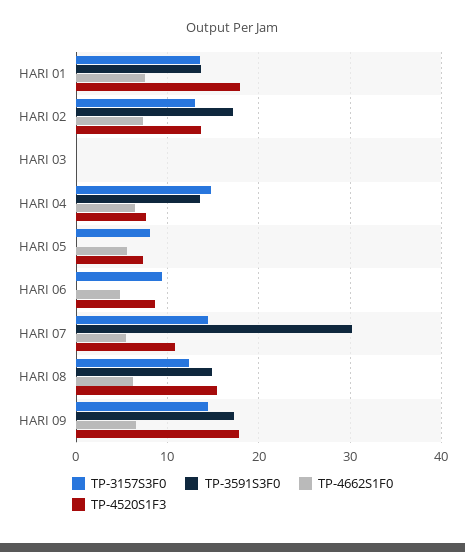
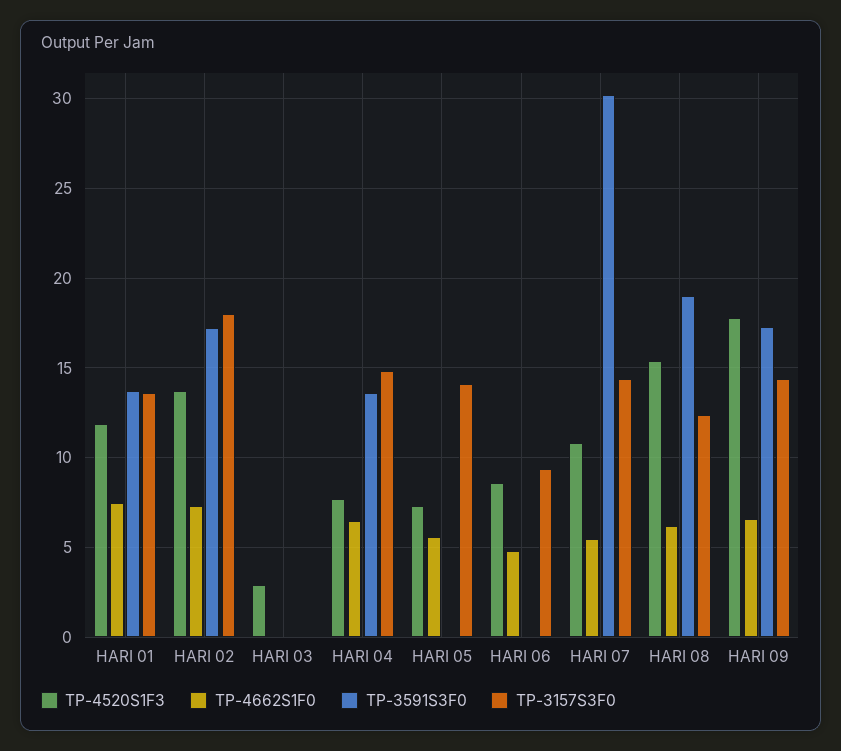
TP-4520S1F3, HARI 01: 18 -> 12
TP-3157S3F0, HARI 02: 13 -> 18
TP-4520S1F3, HARI 03: 0 -> 3
TP-3157S3F0, HARI 05: 8 -> 14
TP-3591S3F0, HARI 08: 15 -> 19

